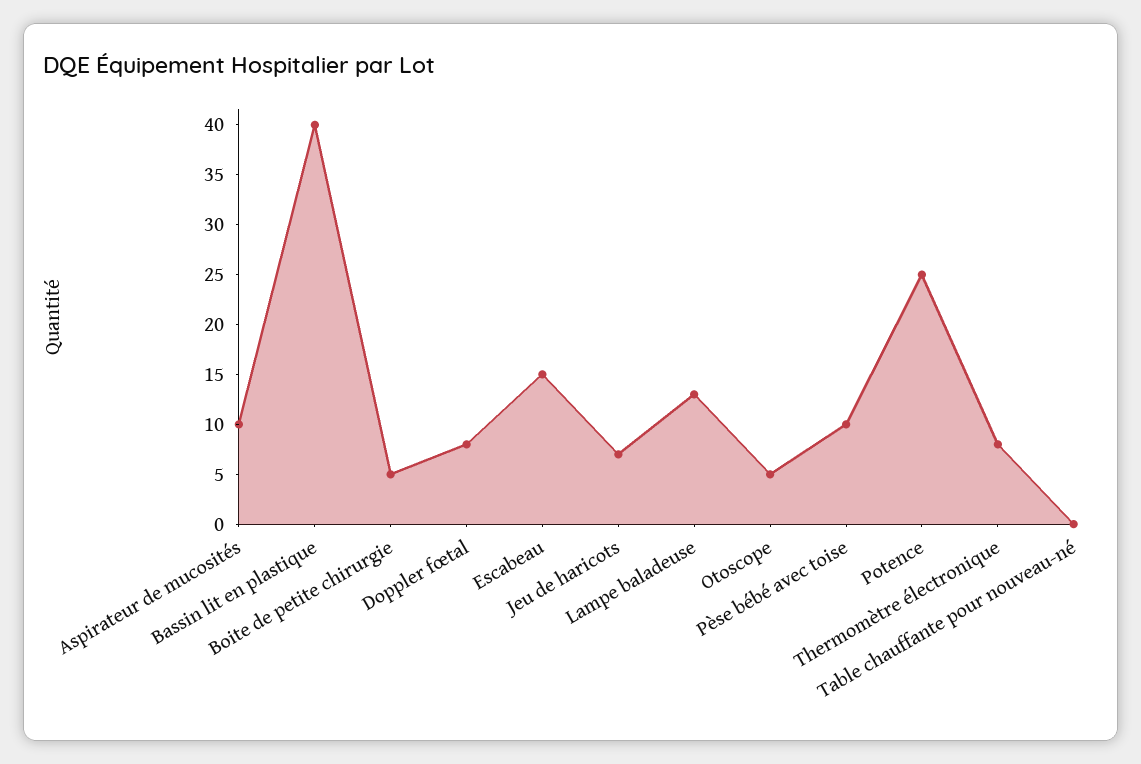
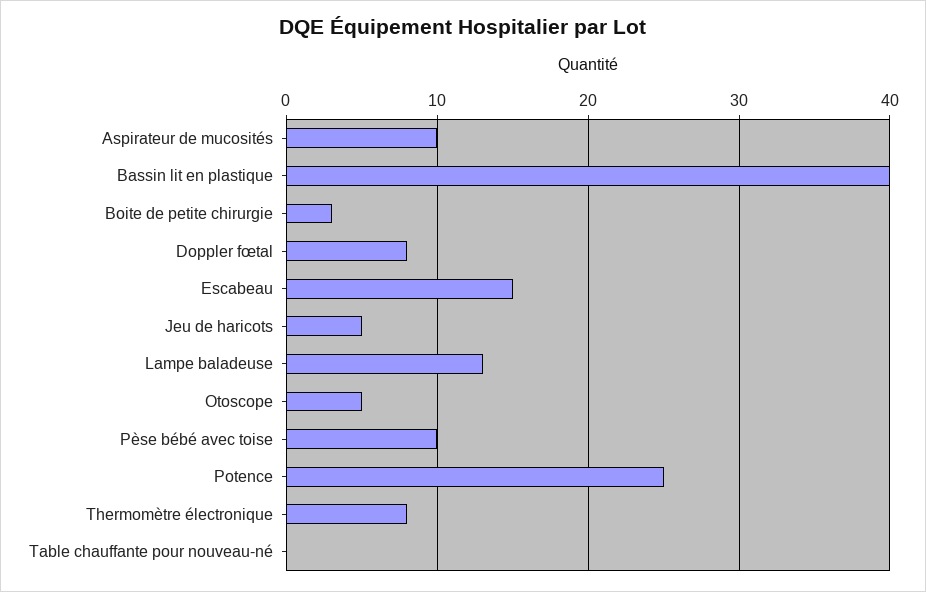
Boite de petite chirurgie: 5 -> 3
Jeu de haricots: 7 -> 5

